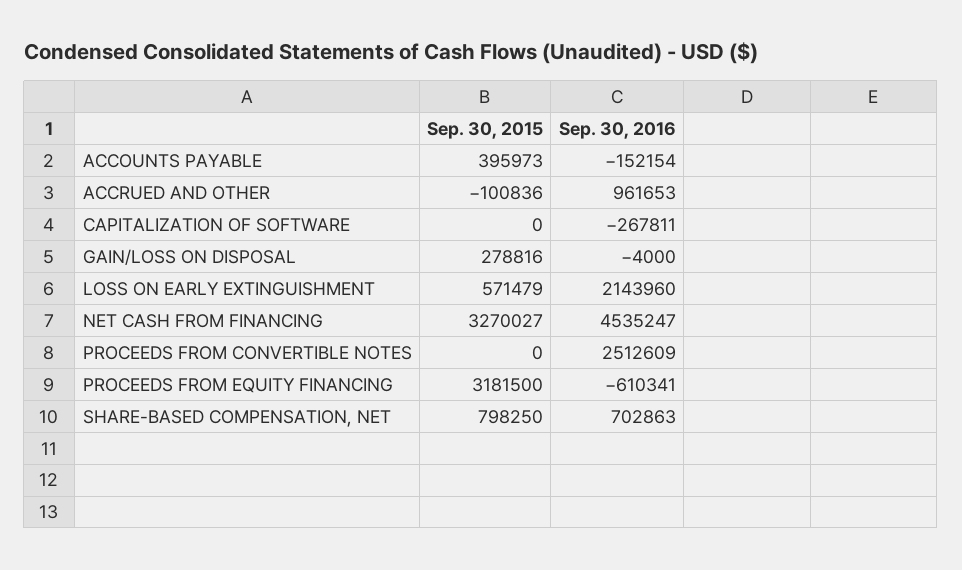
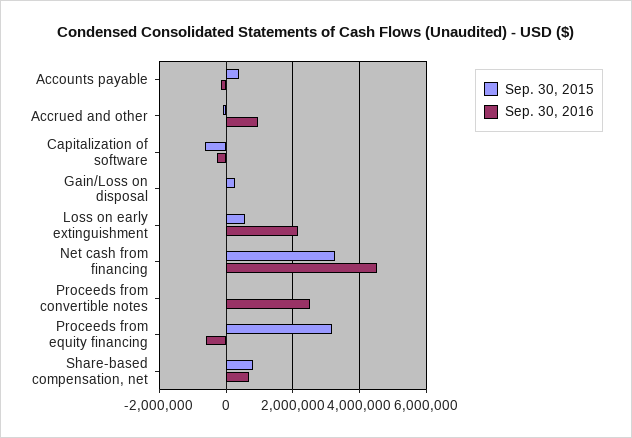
Sep. 30, 2015, CAPITALIZATION OF SOFTWARE: 0 -> -600000

